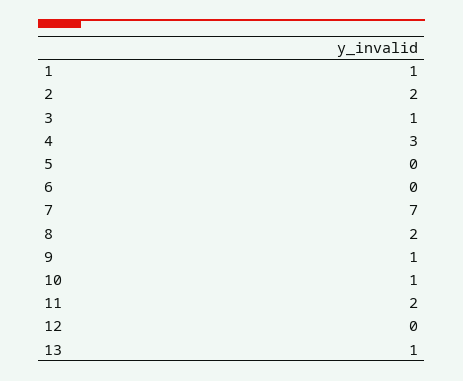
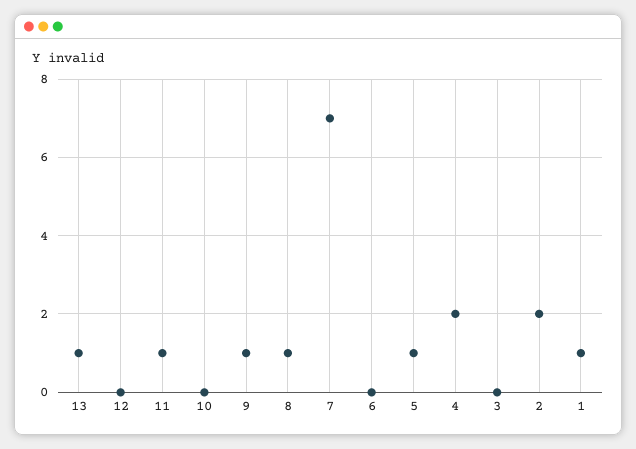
3: 1 -> 0
4: 3 -> 2
5: 0 -> 1
8: 2 -> 1
10: 1 -> 0
11: 2 -> 1

